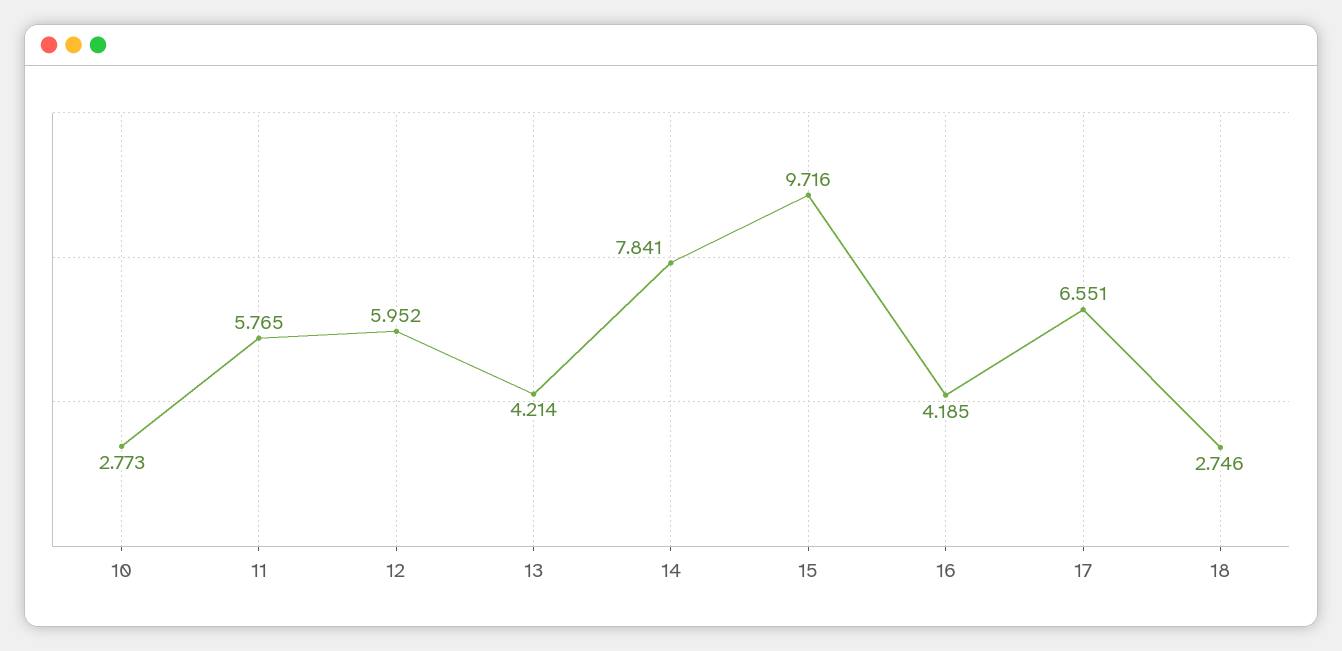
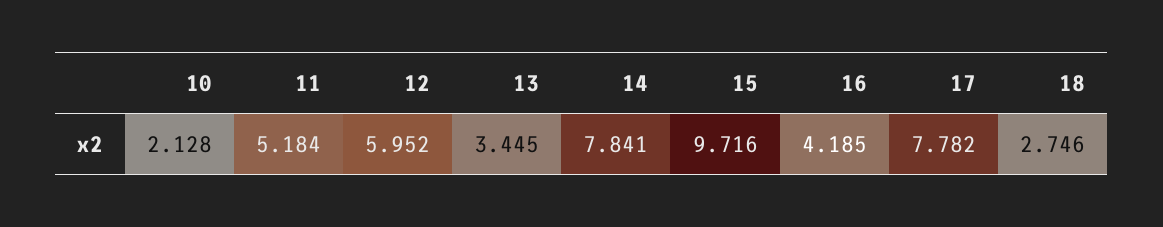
10: 2.773 -> 2.128
11: 5.765 -> 5.184
13: 4.214 -> 3.445
17: 6.551 -> 7.782

